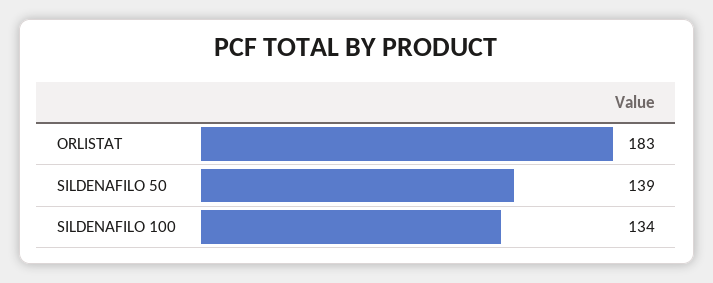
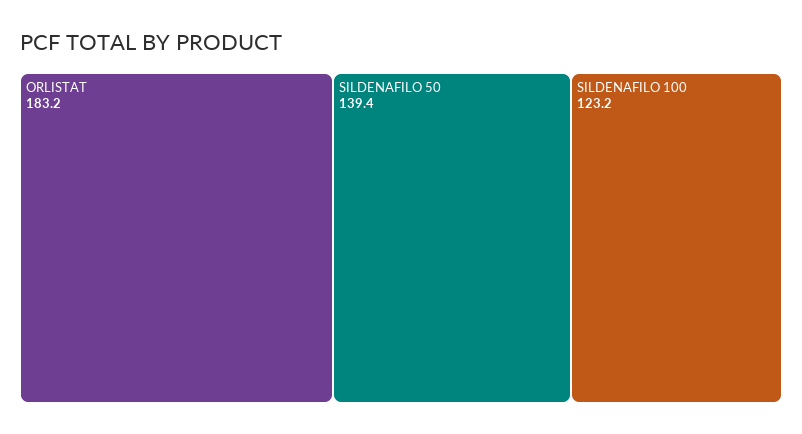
SILDENAFILO 100: 134 -> 123.2

